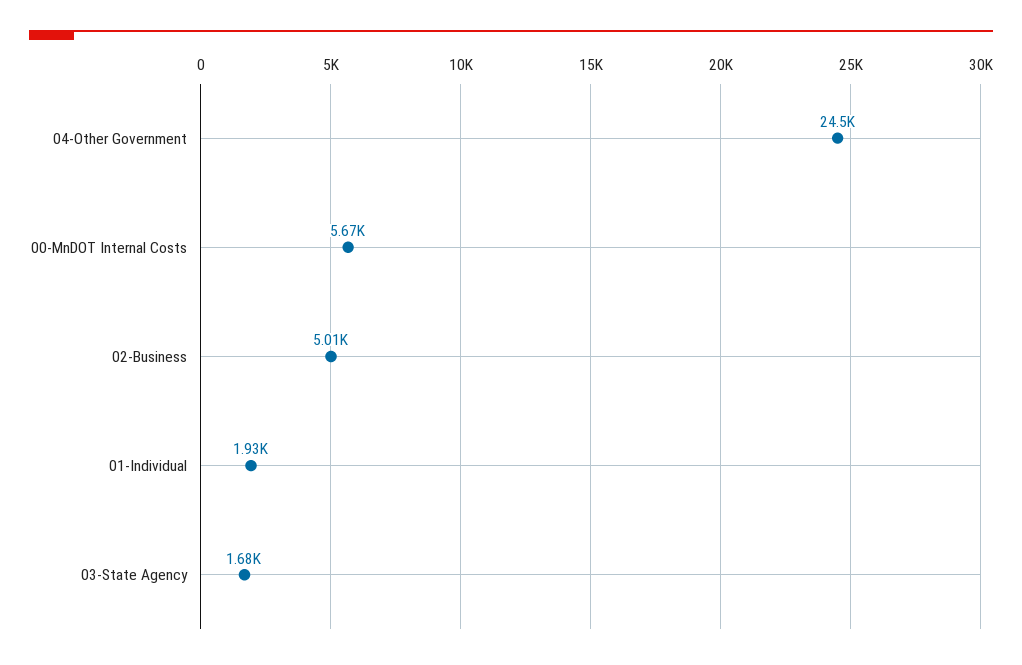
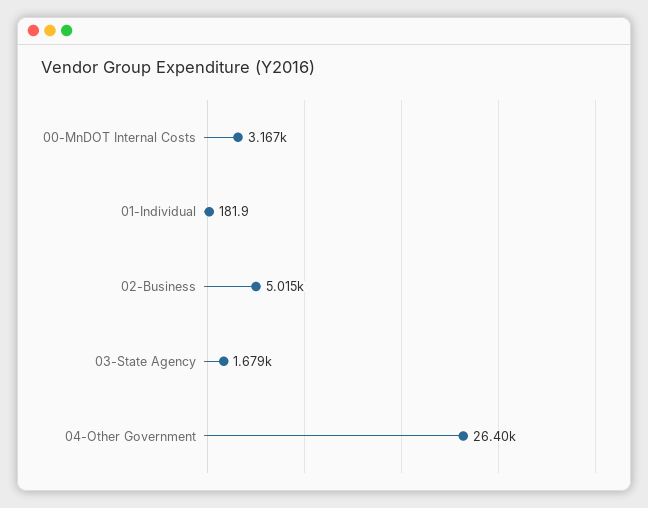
04-Other Government: 24500 -> 26400
00-MnDOT Internal Costs: 5670 -> 3167
01-Individual: 1930 -> 181.9

